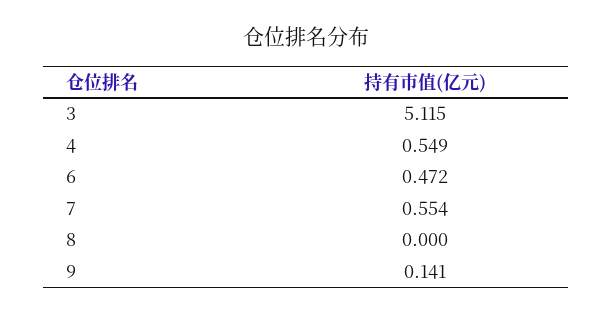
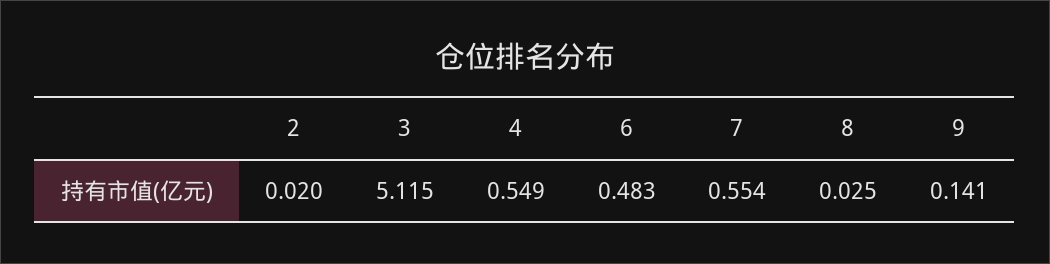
6: 0.472 -> 0.483
8: 0 -> 0.025
2: none -> 0.02

